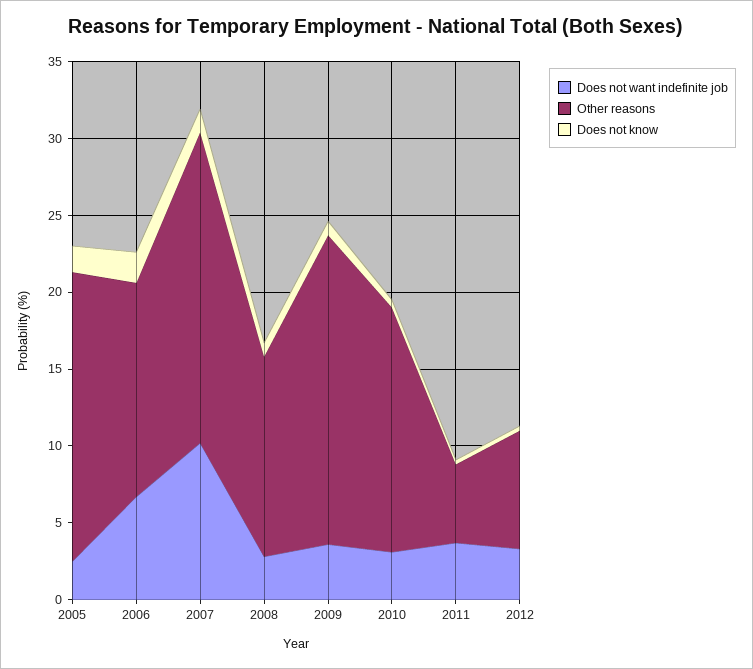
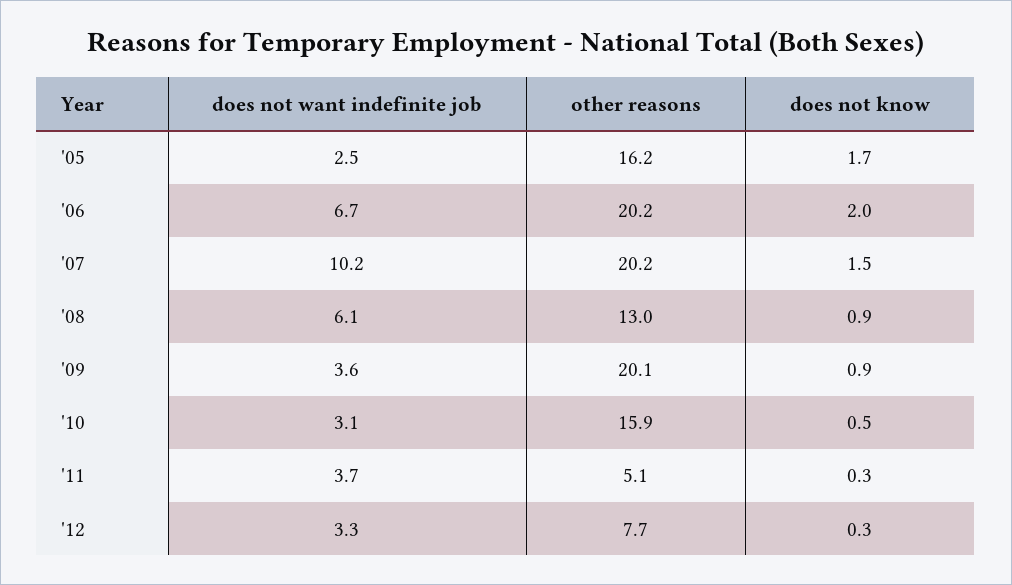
Other reasons, 2005: 19 -> 16.2
Other reasons, 2006: 14 -> 20.2
Does not want indefinite job, 2008: 3 -> 6.1

